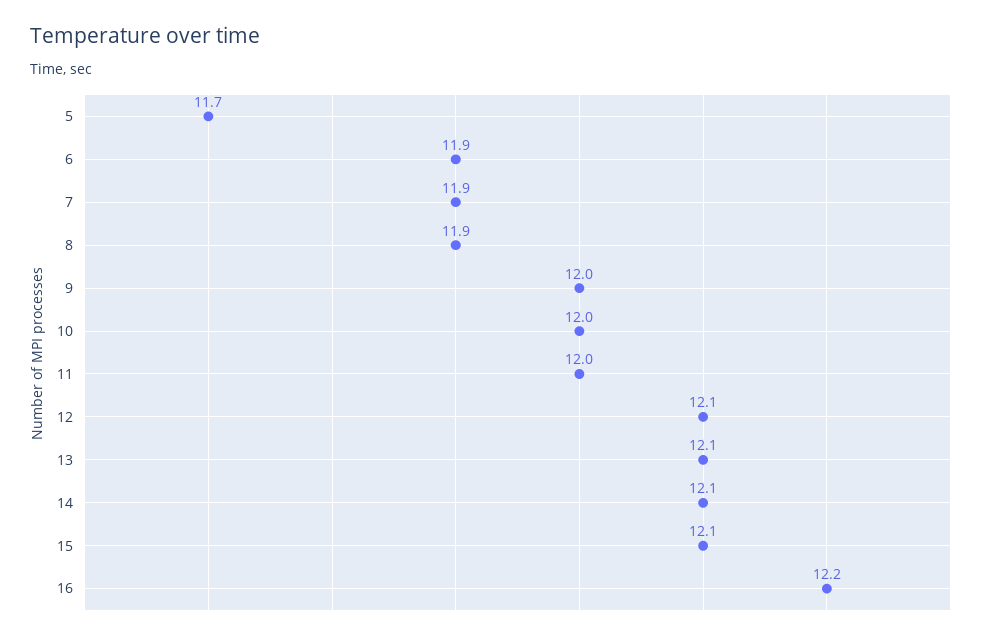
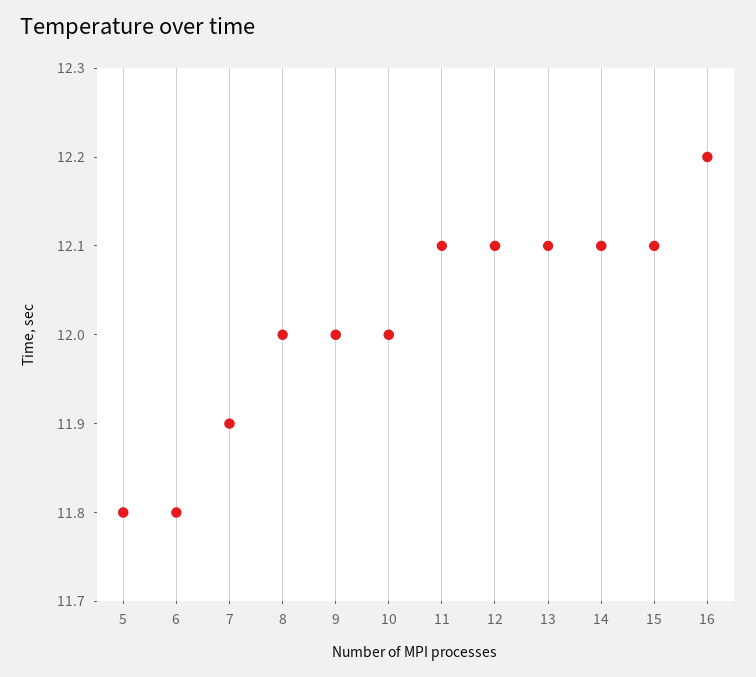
5: 11.7 -> 11.8
6: 11.9 -> 11.8
8: 11.9 -> 12
11: 12 -> 12.1

